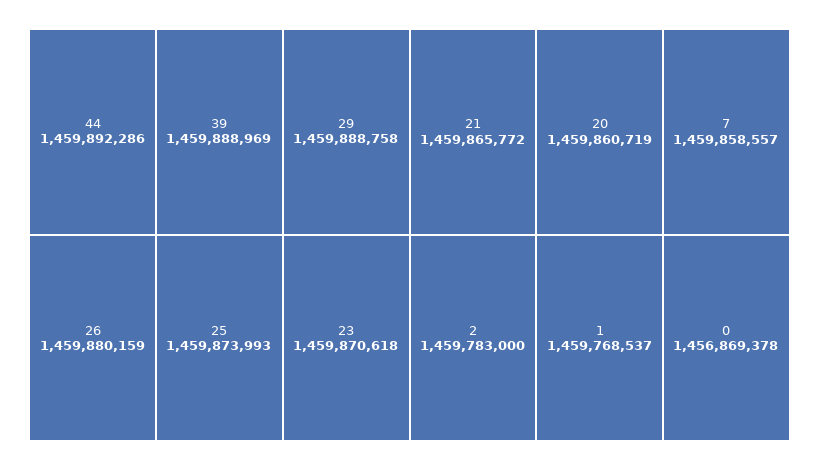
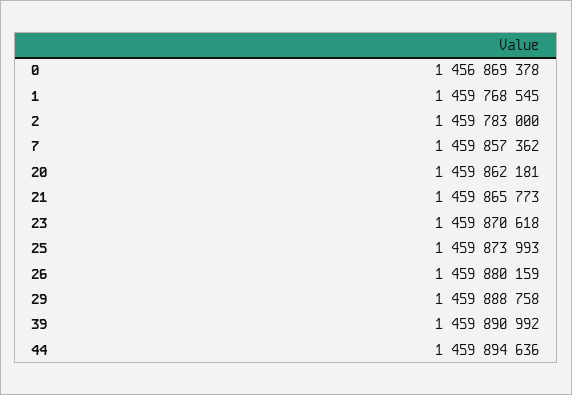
44: 1459892286 -> 1459894636
39: 1459888969 -> 1459890992
21: 1459865772 -> 1459865773
20: 1459860719 -> 1459862181
7: 1459858557 -> 1459857362
1: 1459768537 -> 1459768545

